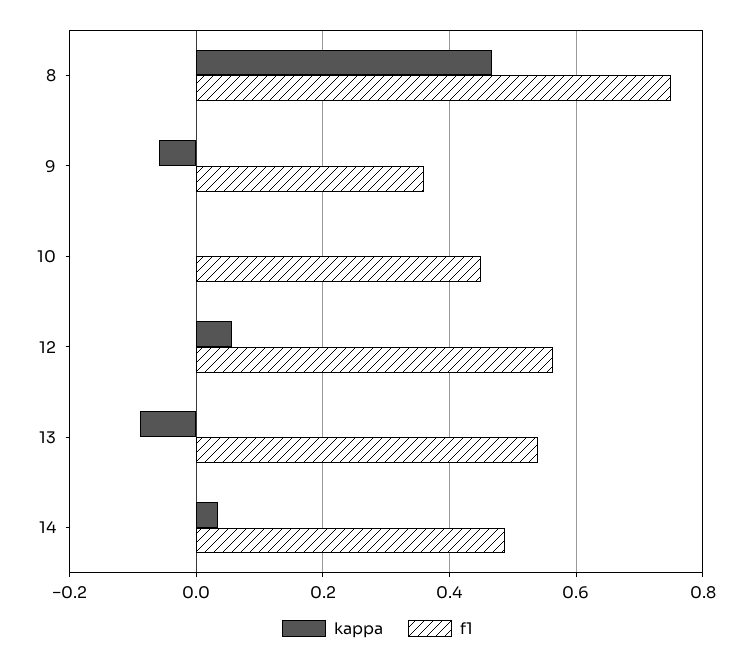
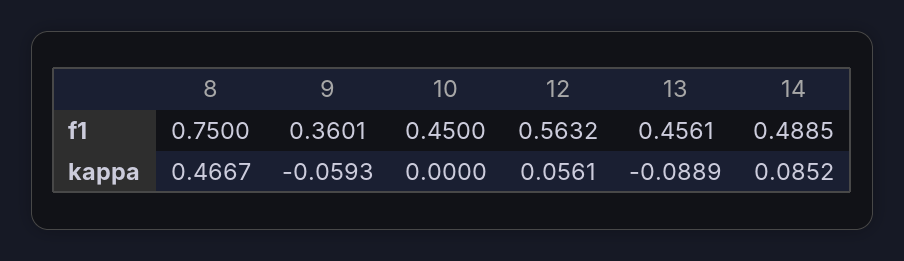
f1, 13: 0.54 -> 0.4561
kappa, 14: 0.04 -> 0.0852

